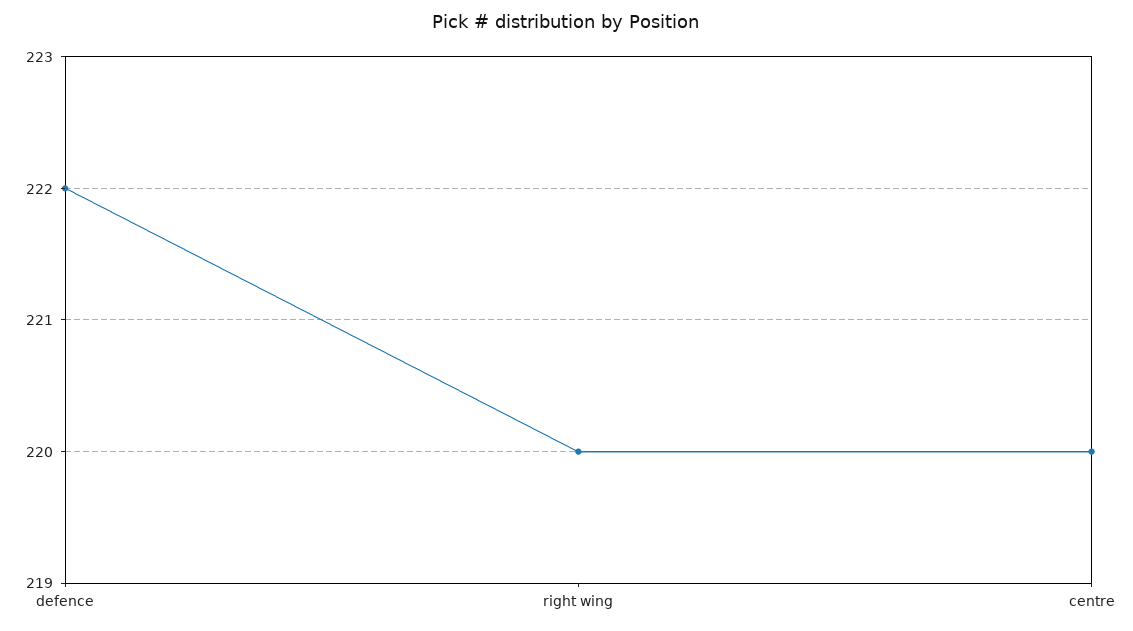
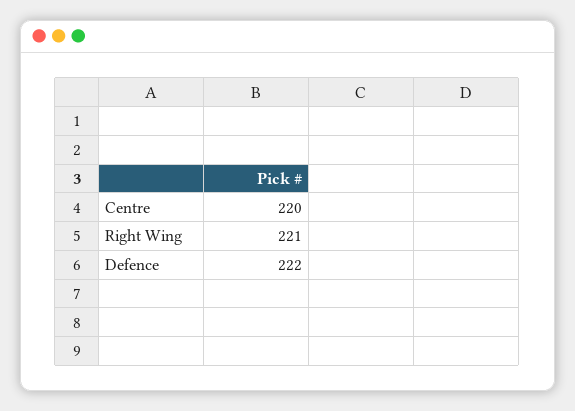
right wing: 220 -> 221

